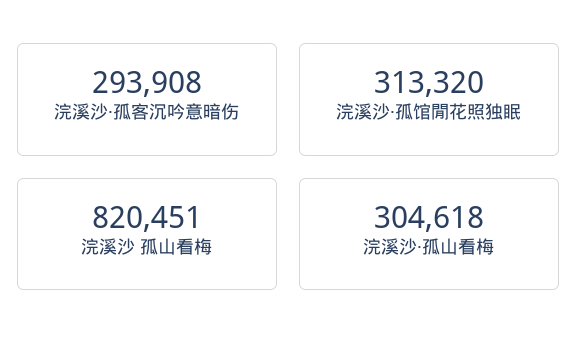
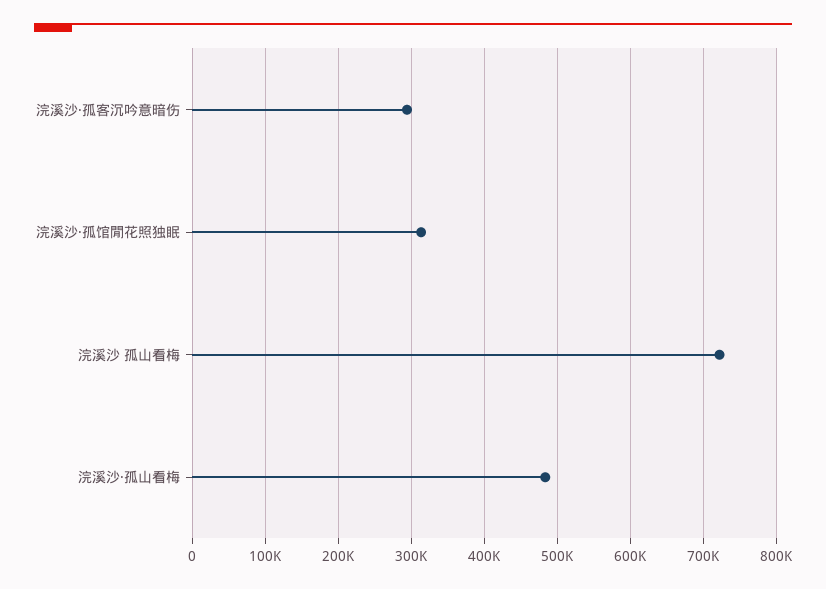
浣溪沙 孤山看梅: 820451 -> 720000
浣溪沙·孤山看梅: 304618 -> 480000

